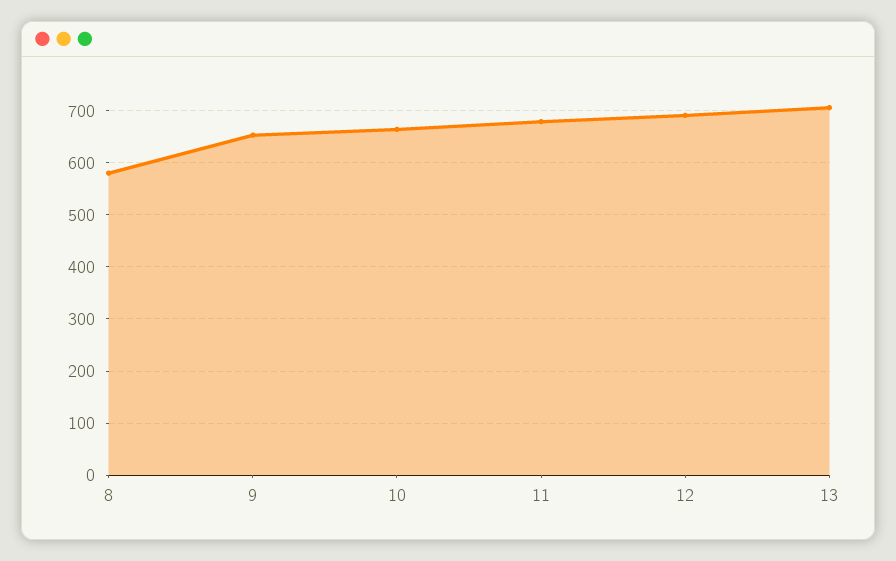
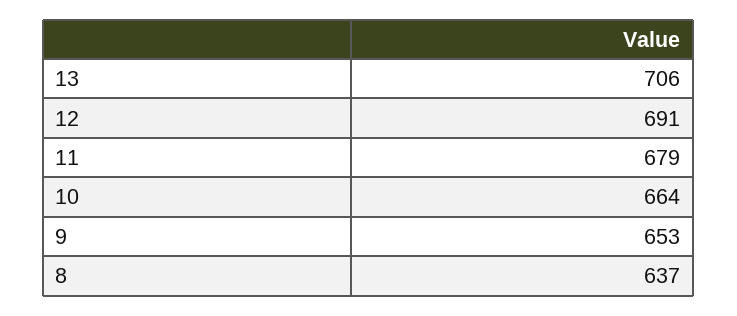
8: 580 -> 637

